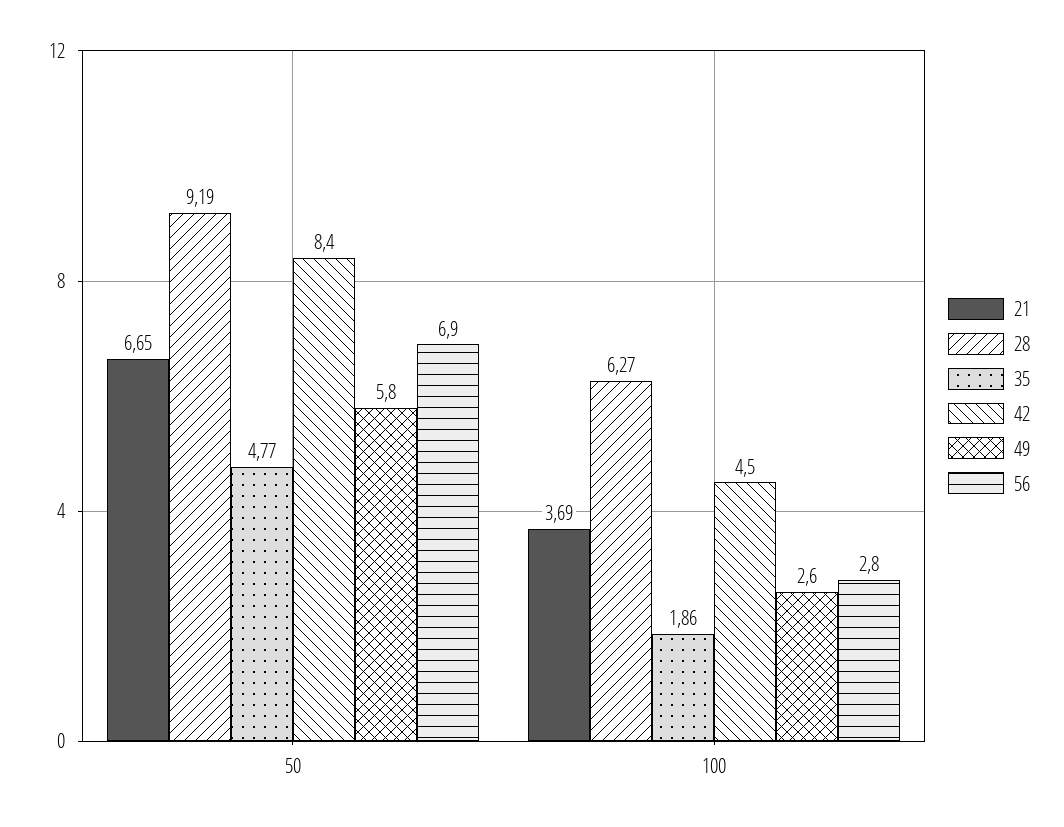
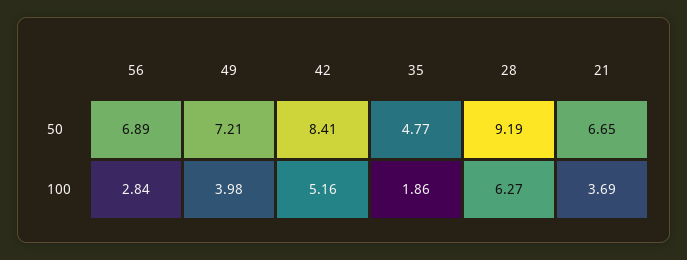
49, 50: 5.8 -> 7.21
42, 100: 4.5 -> 5.16
49, 100: 2.6 -> 3.98

